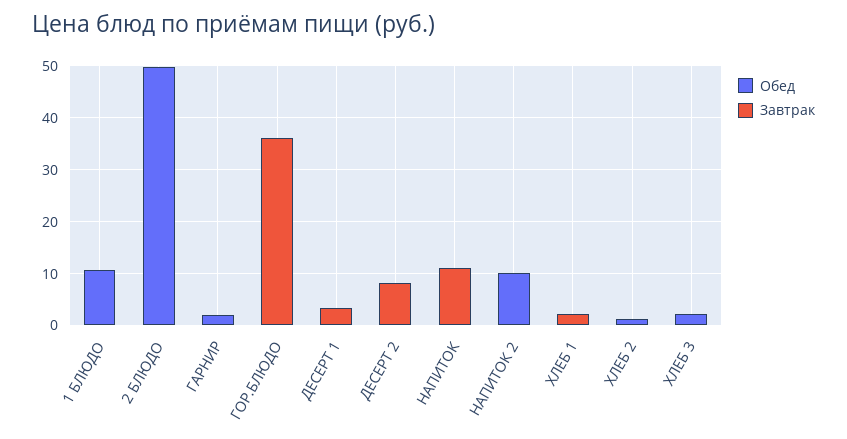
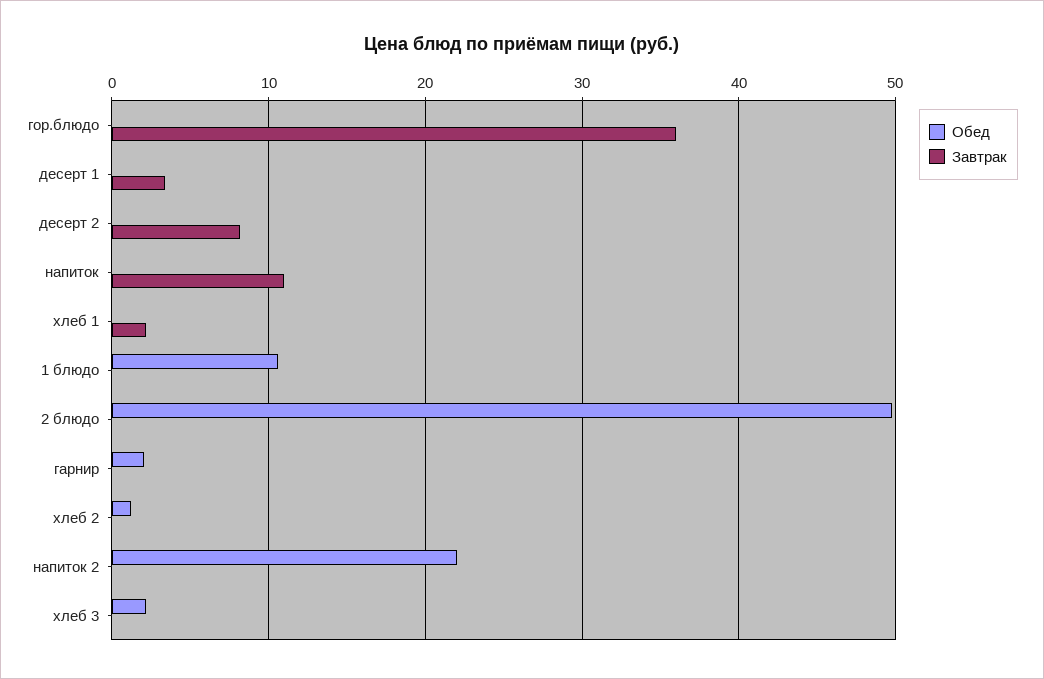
Обед, НАПИТОК 2: 10 -> 22

